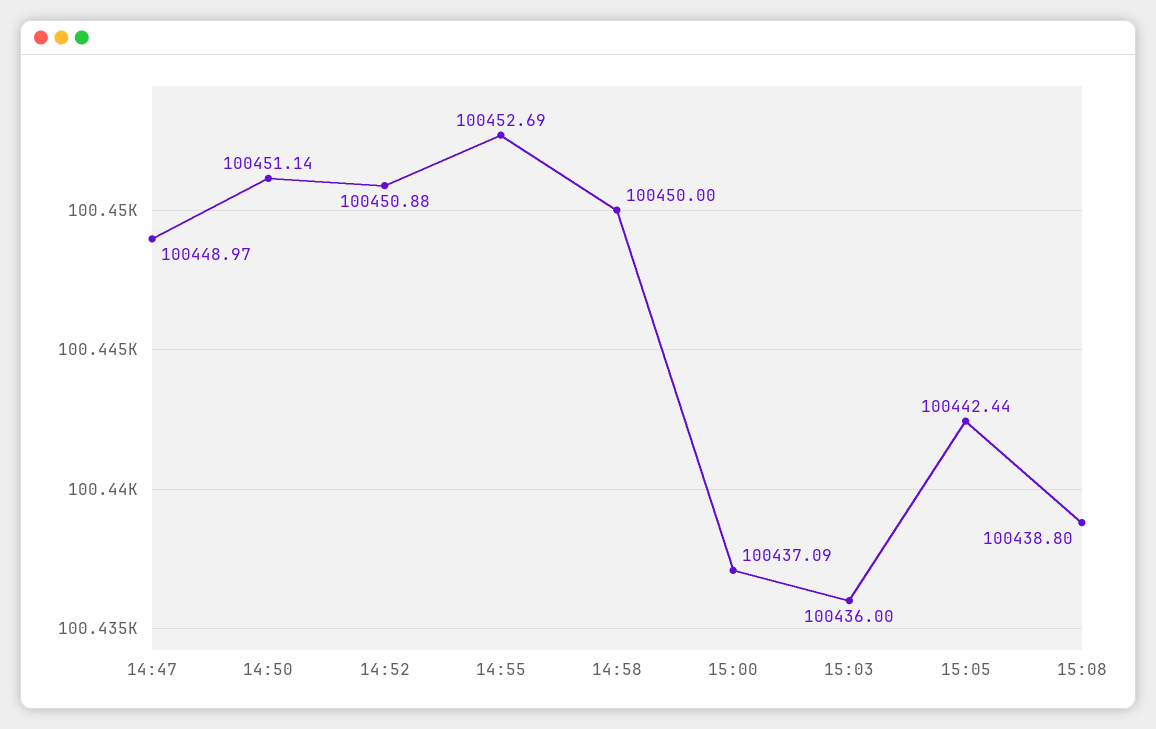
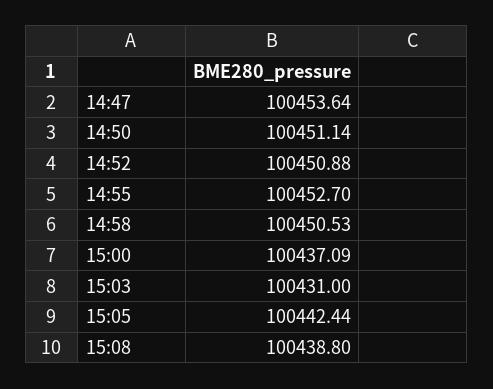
14:47: 100448.97 -> 100453.64
14:55: 100452.69 -> 100452.7
14:58: 100450 -> 100450.53
15:03: 100436 -> 100431

